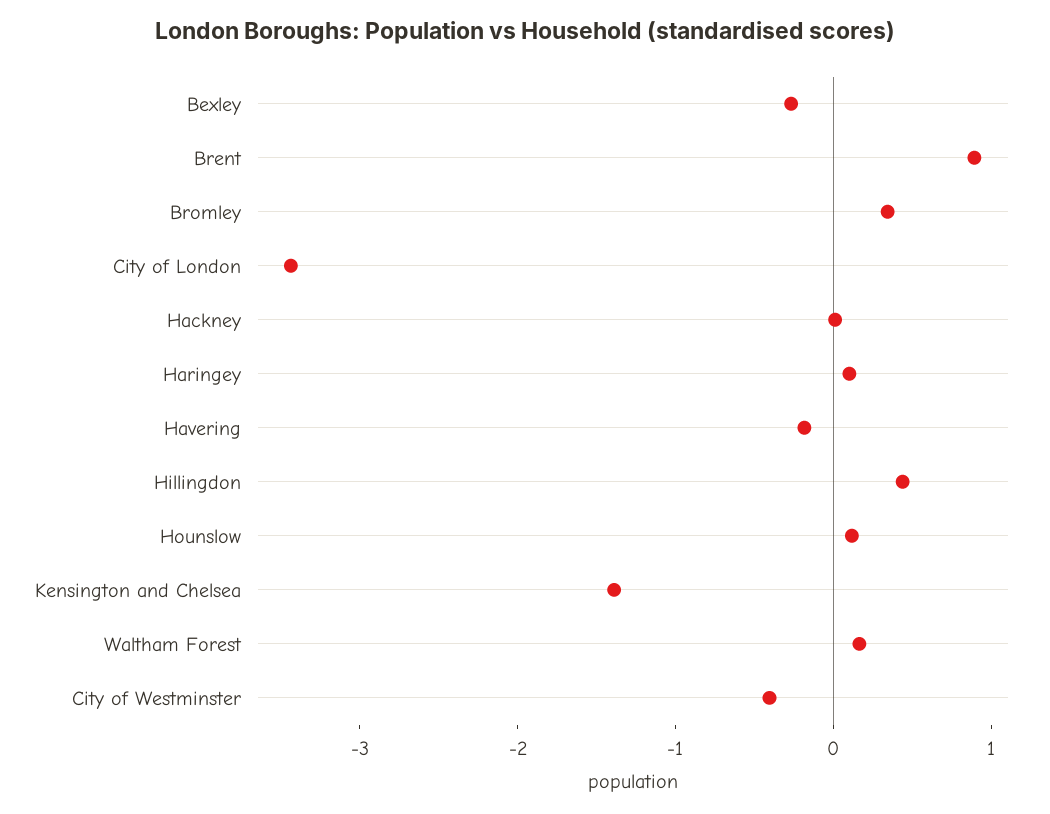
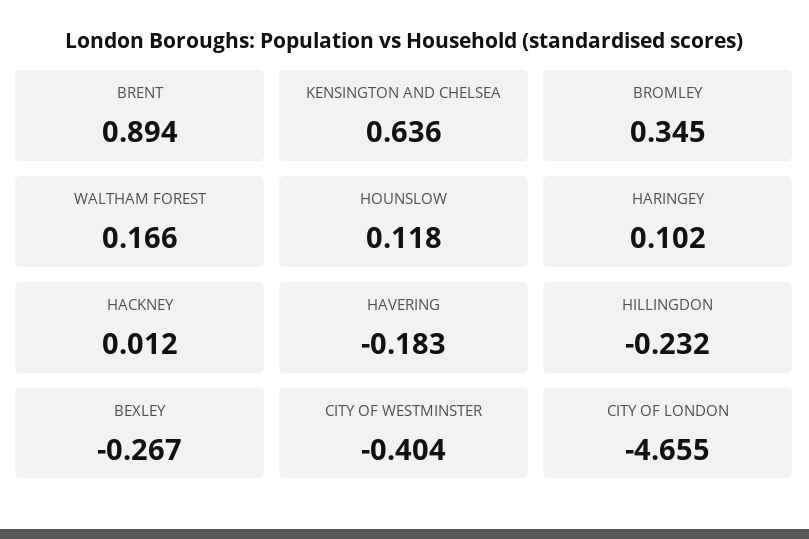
City of London: -3.4 -> -4.655
Hillingdon: 0.4 -> -0.232
Kensington and Chelsea: -1.4 -> 0.636

